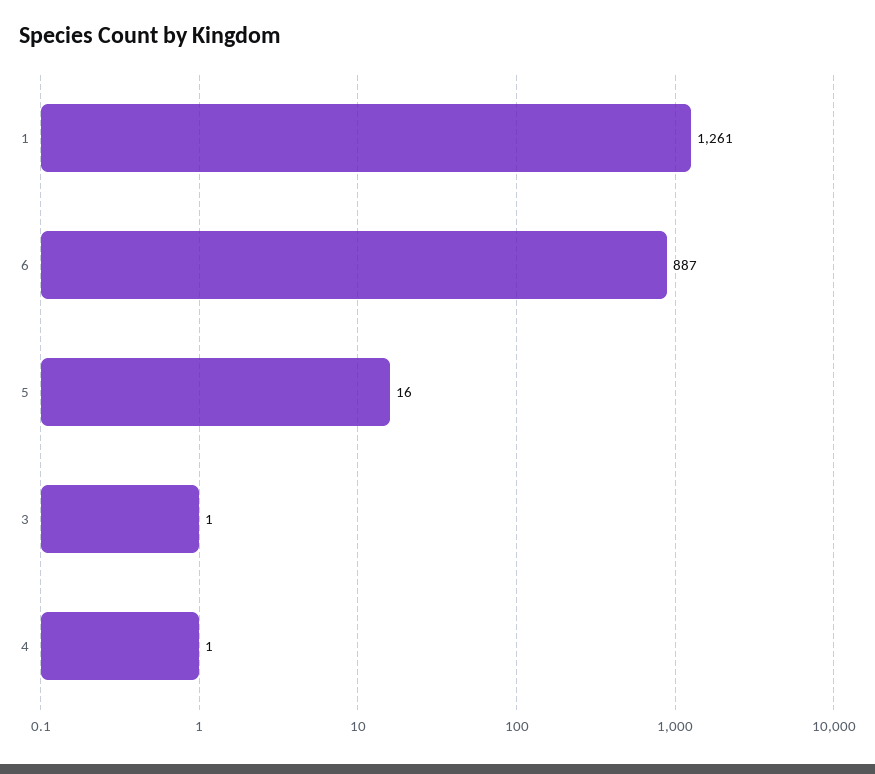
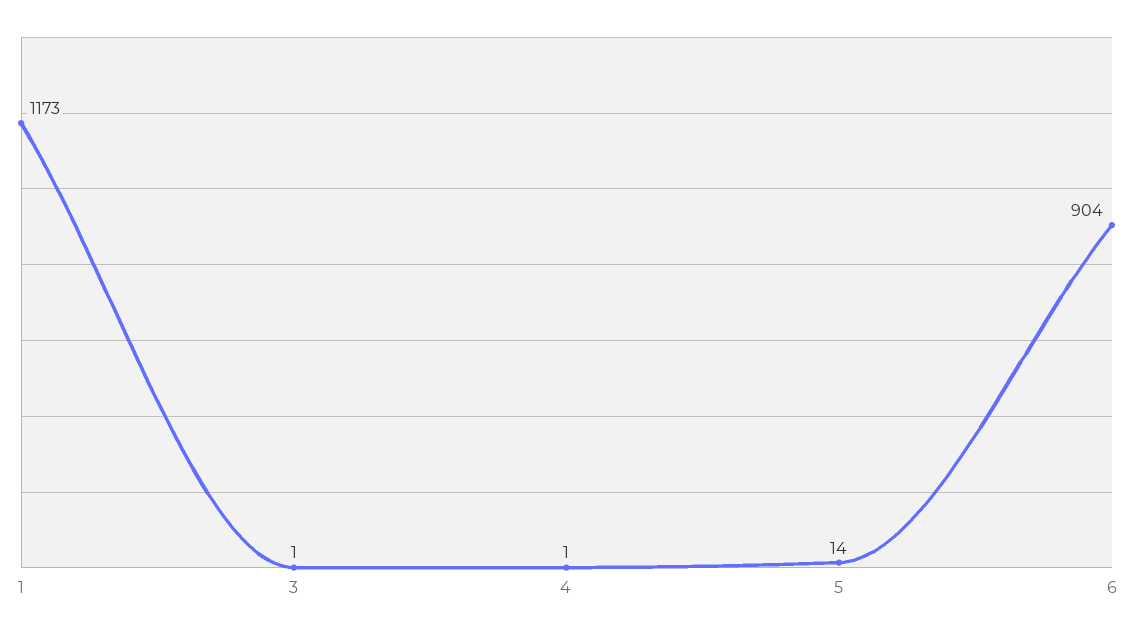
1: 1261 -> 1173
6: 887 -> 904
5: 16 -> 14

